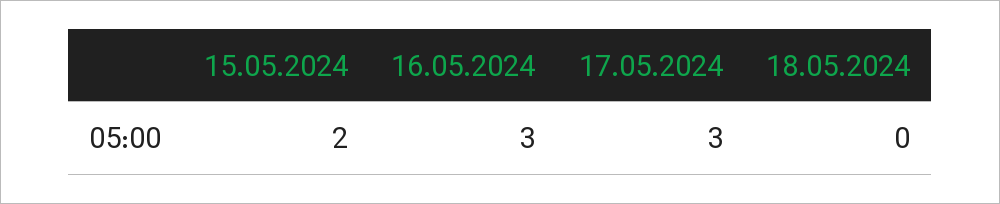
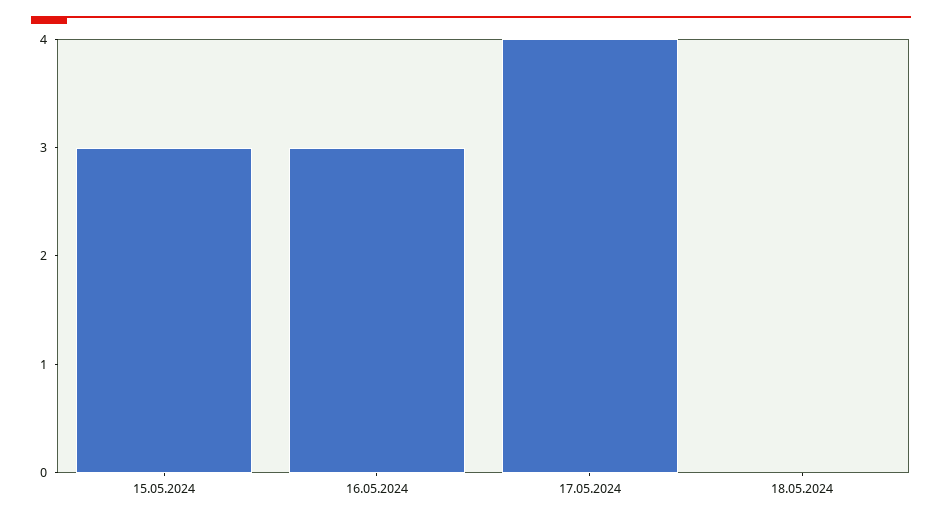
15.05.2024: 2 -> 3
17.05.2024: 3 -> 4

